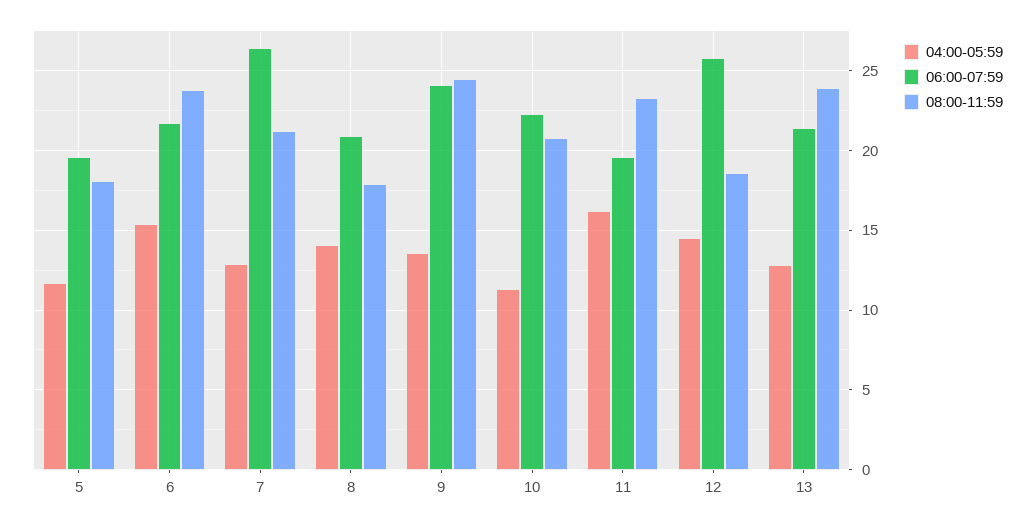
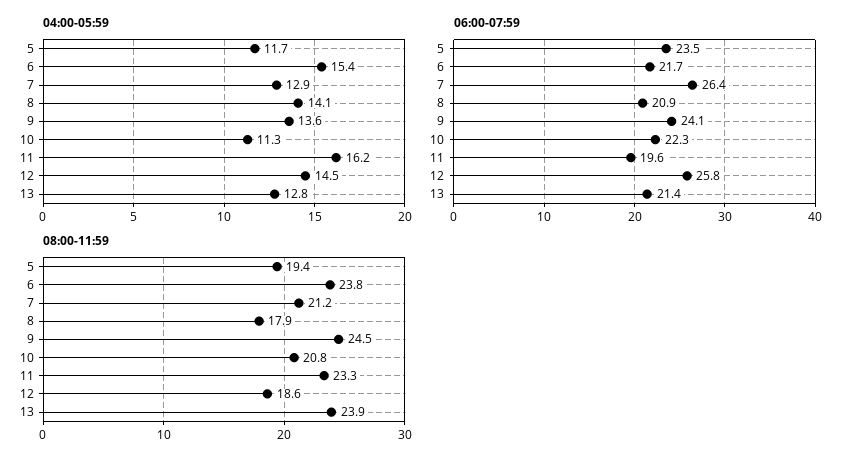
06:00-07:59, 5: 19.5 -> 23.5
08:00-11:59, 5: 18 -> 19.4

